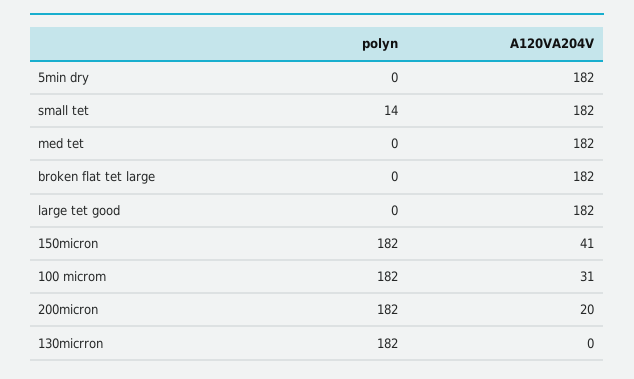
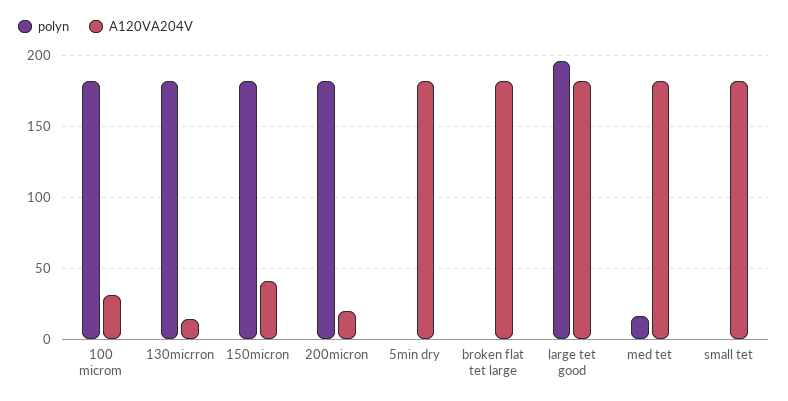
polyn, small tet: 14 -> 0
polyn, med tet: 0 -> 15
polyn, large tet good: 0 -> 195
A120VA204V, 130micrron: 0 -> 15

